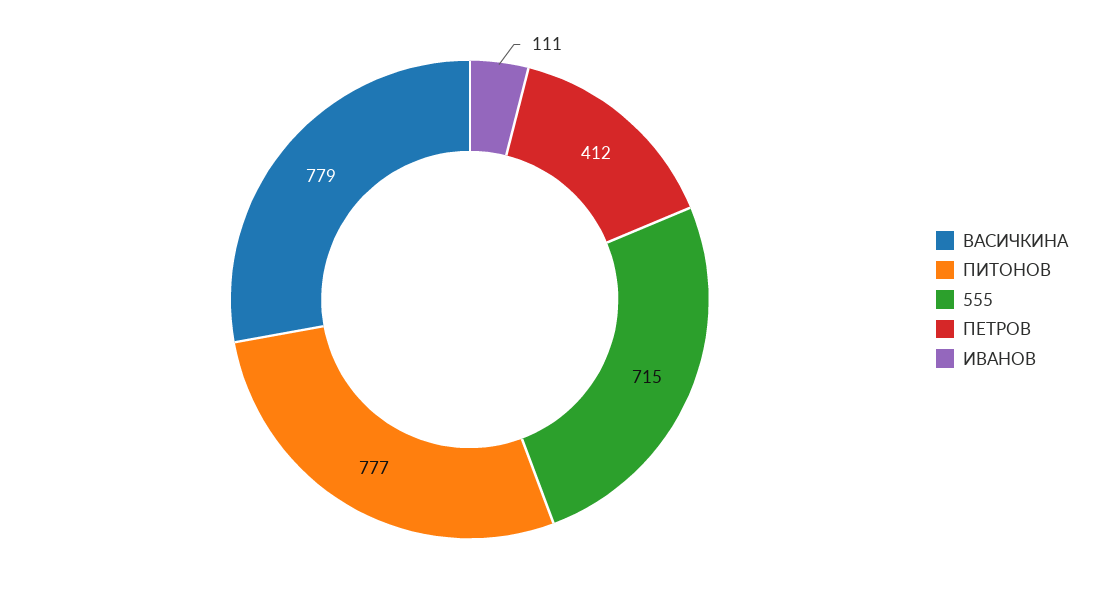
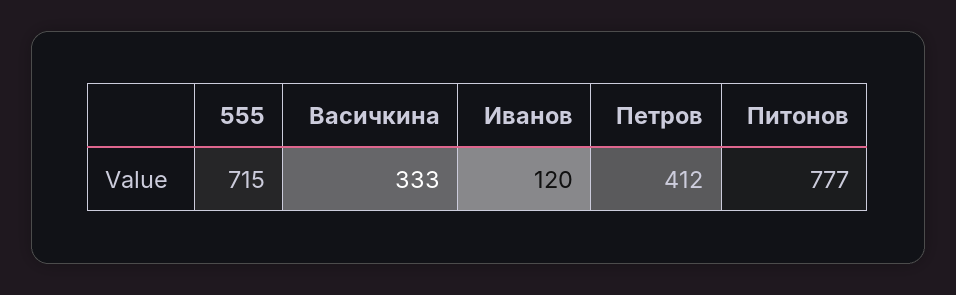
ВАСИЧКИНА: 779 -> 333
ИВАНОВ: 111 -> 120

